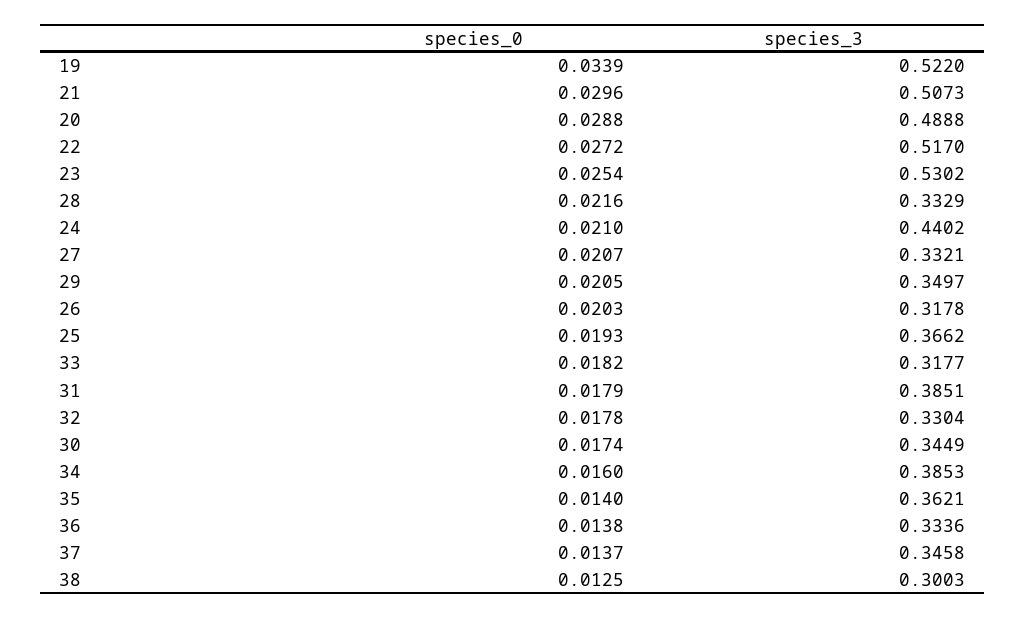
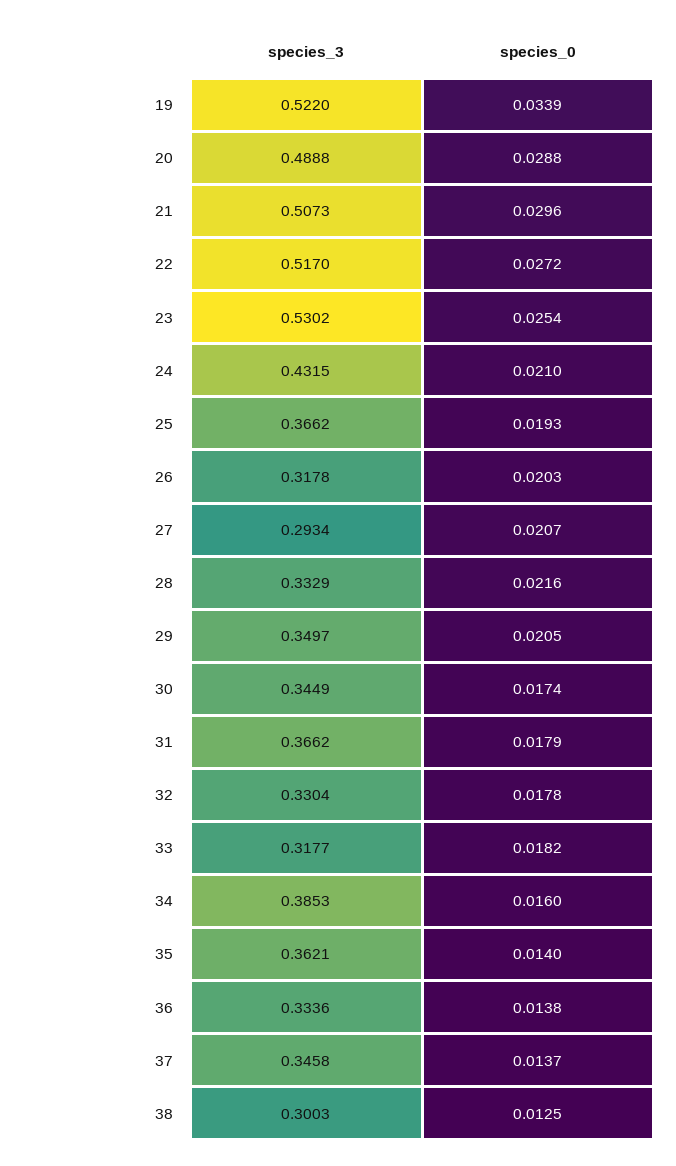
species_3, 24: 0.4402 -> 0.4315
species_3, 27: 0.3321 -> 0.2934
species_3, 31: 0.3851 -> 0.3662

